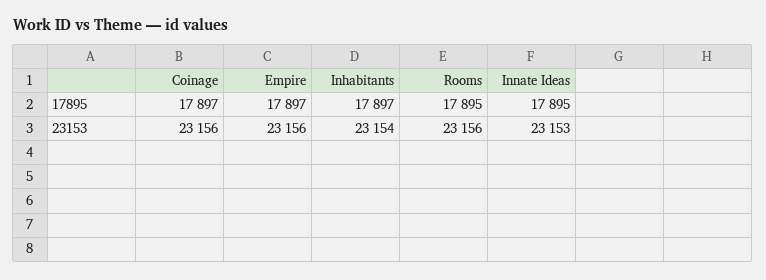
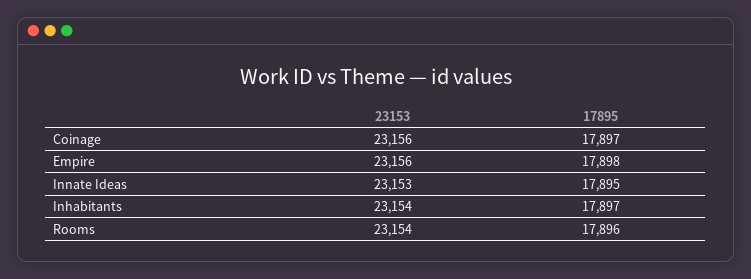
Empire, 17895: 17897 -> 17898
Rooms, 17895: 17895 -> 17896
Rooms, 23153: 23156 -> 23154

